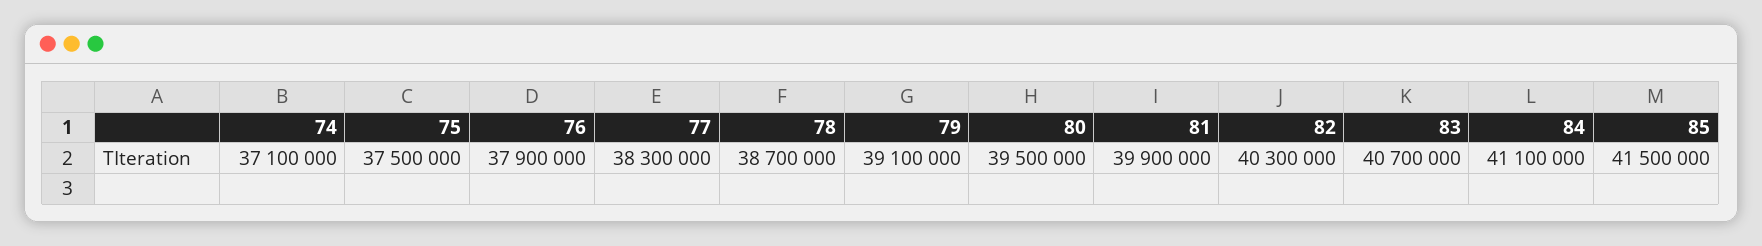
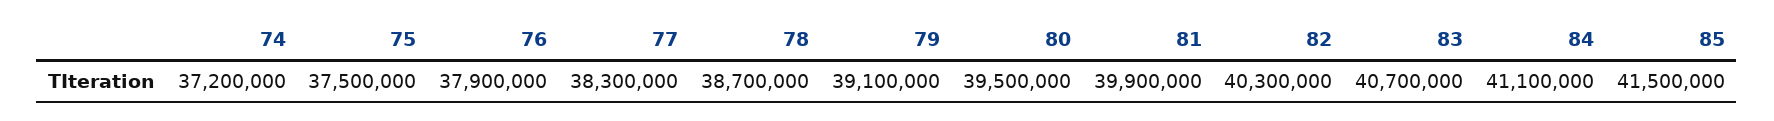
74: 37100000 -> 37200000

